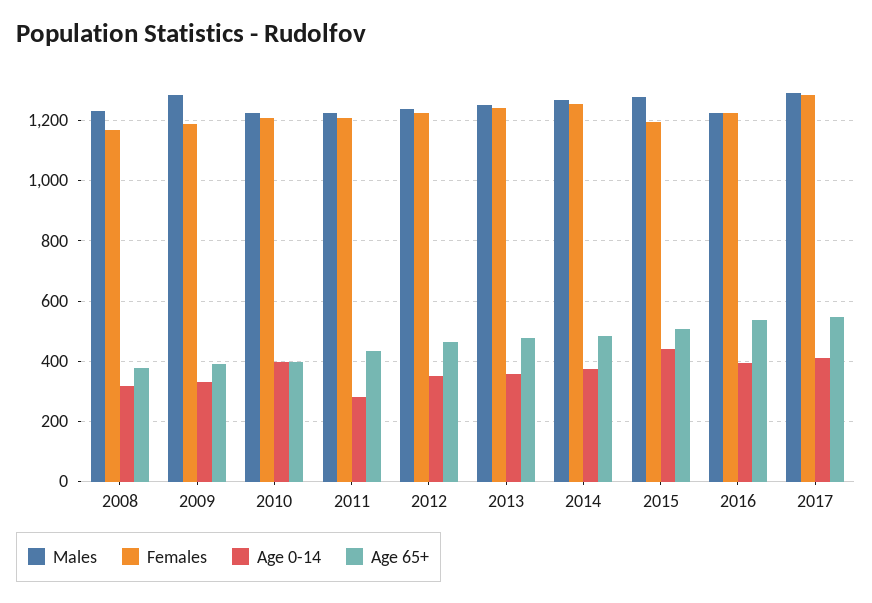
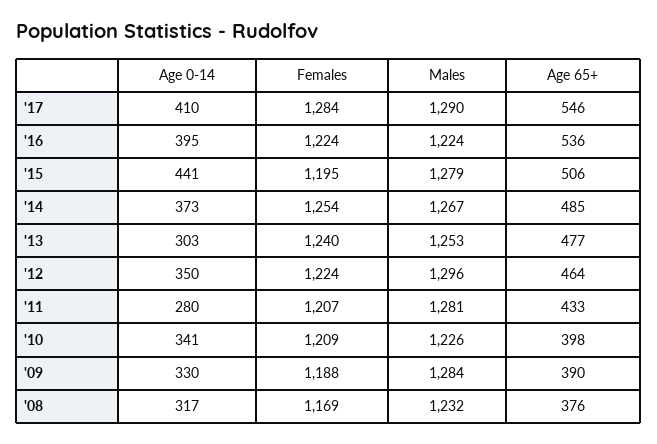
Age 0-14, 2010: 400 -> 341
Males, 2011: 1220 -> 1281
Males, 2012: 1240 -> 1296
Age 0-14, 2013: 360 -> 303

